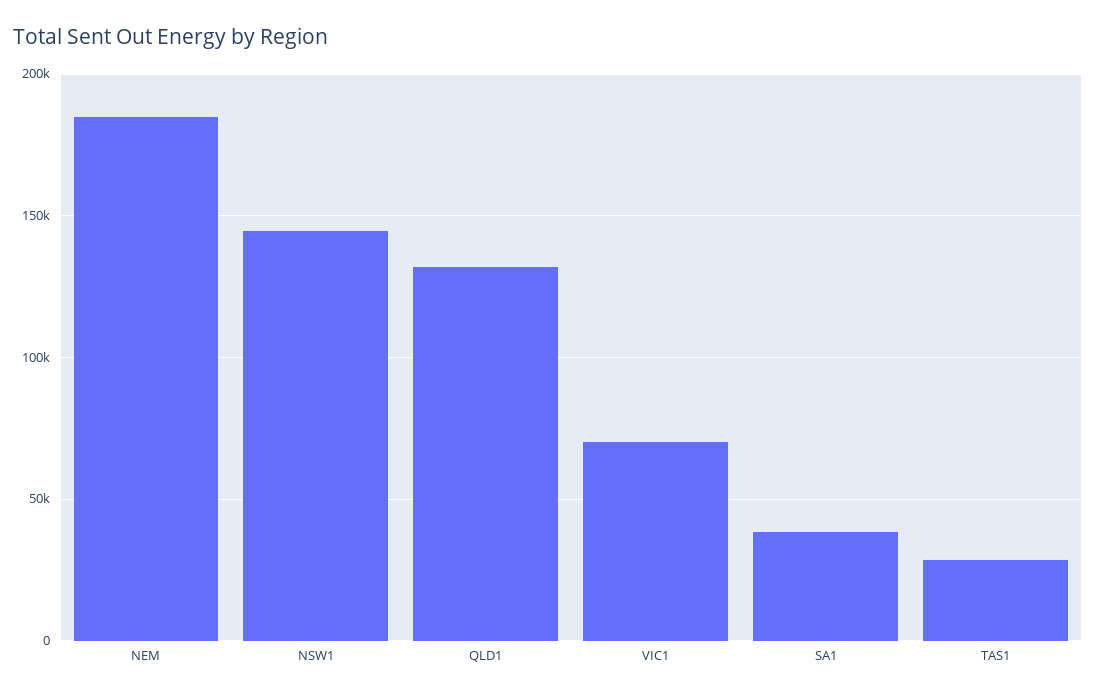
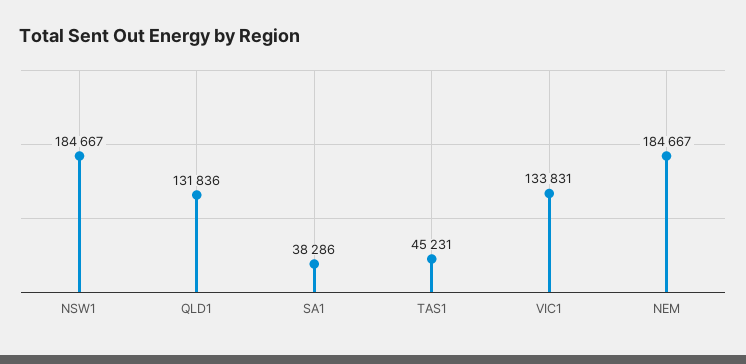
NSW1: 145000 -> 184667
VIC1: 70000 -> 133831
TAS1: 30000 -> 45231

